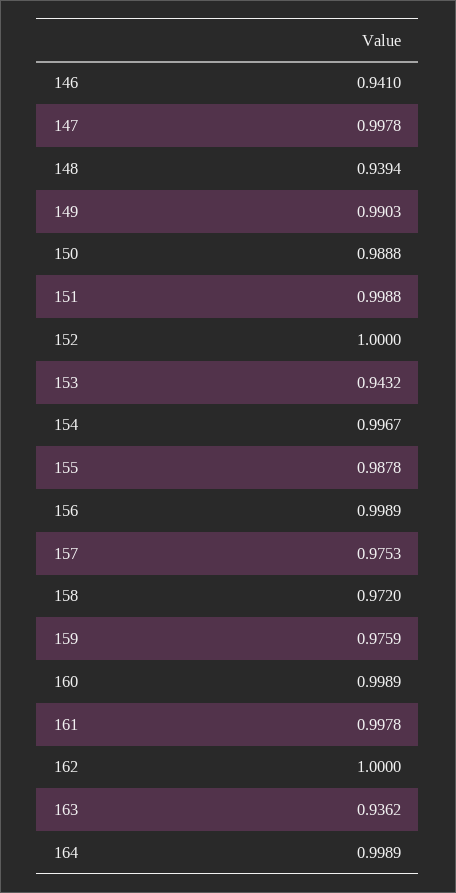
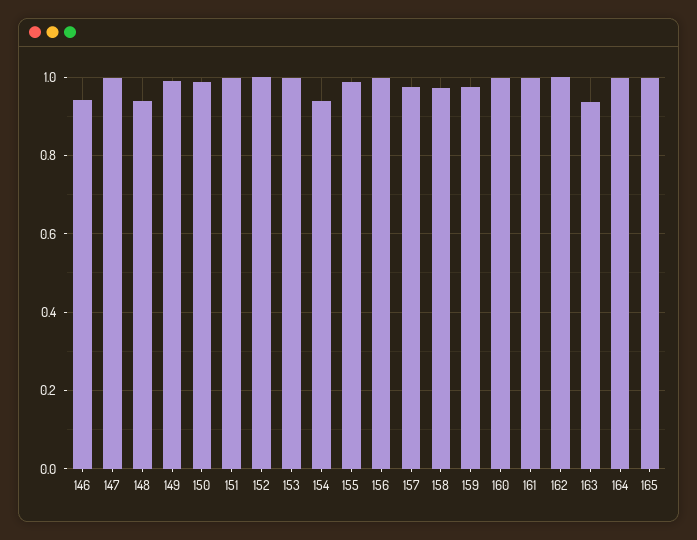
153: 0.9432 -> 1
154: 0.9967 -> 0.94
165: none -> 1

